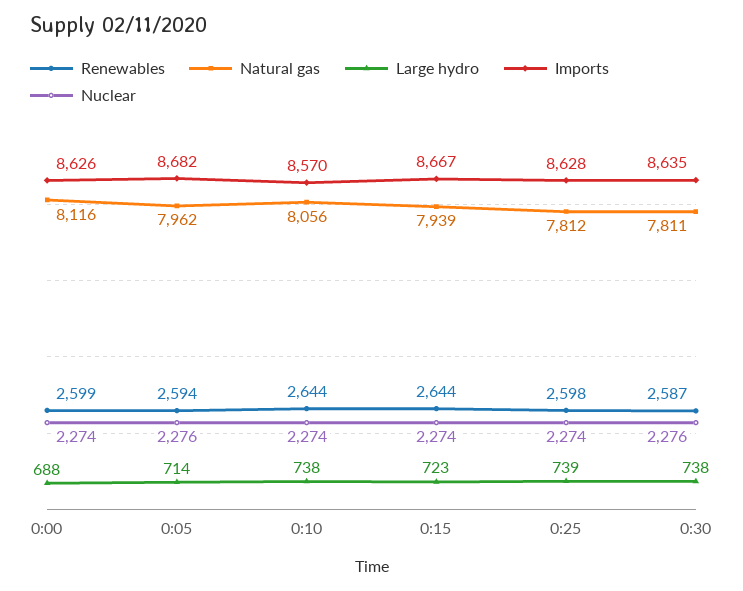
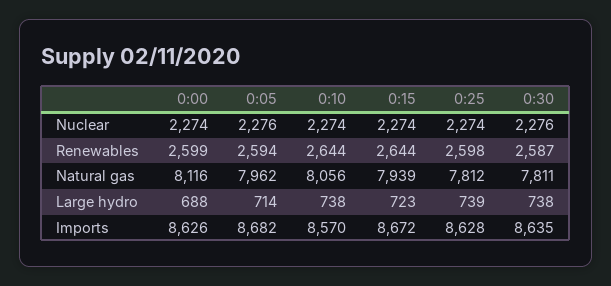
Imports, 0:15: 8667 -> 8672

